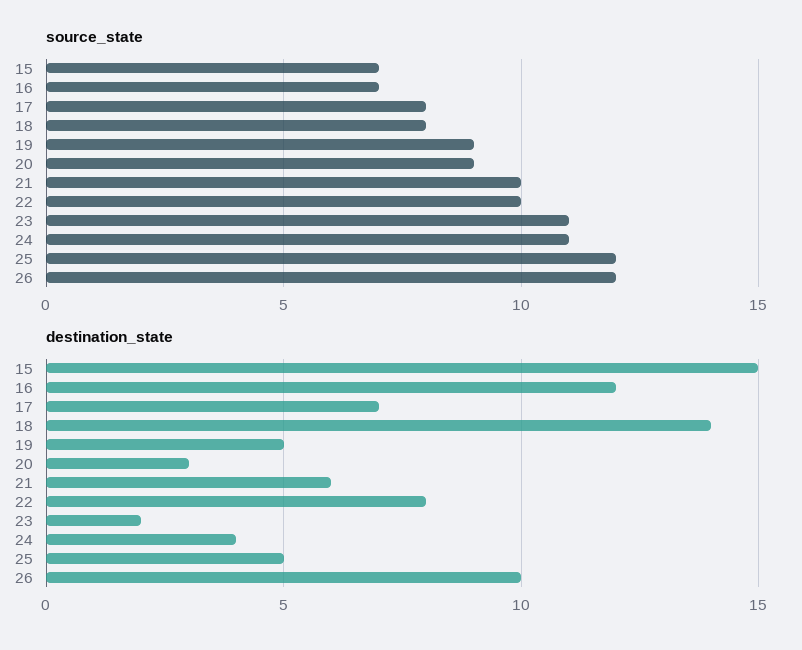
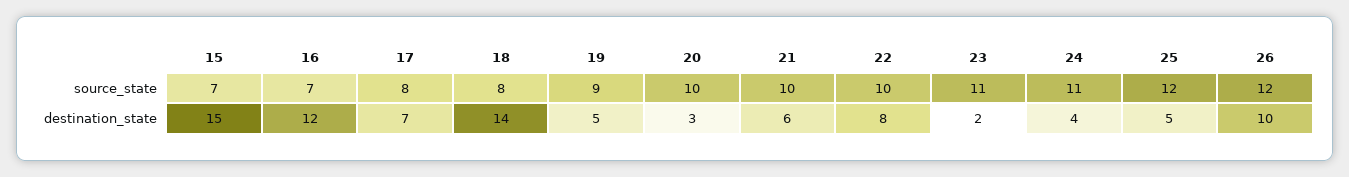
source_state, 20: 9 -> 10

